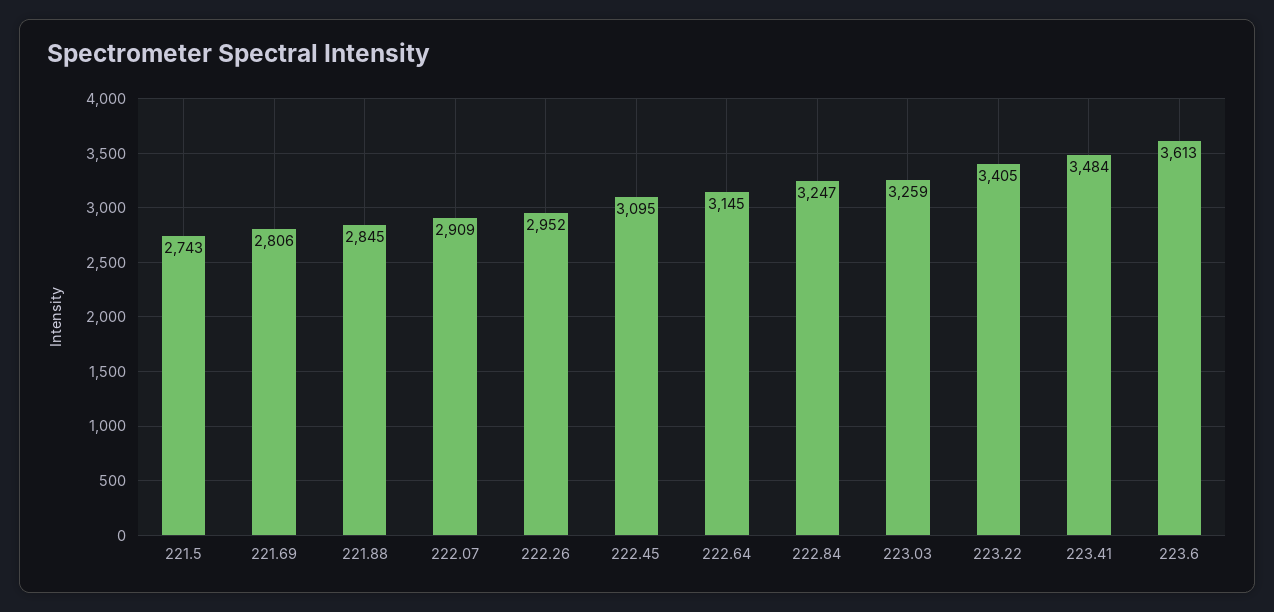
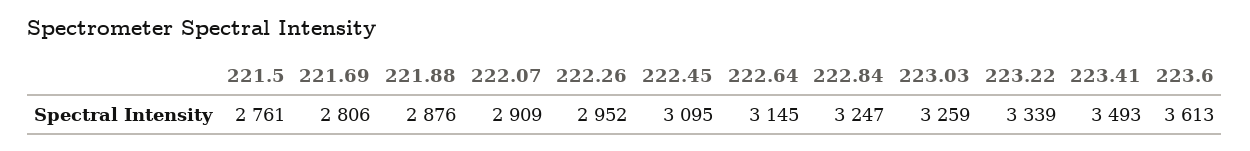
221.5: 2743 -> 2761
221.88: 2845 -> 2876
223.22: 3405 -> 3339
223.41: 3484 -> 3493

